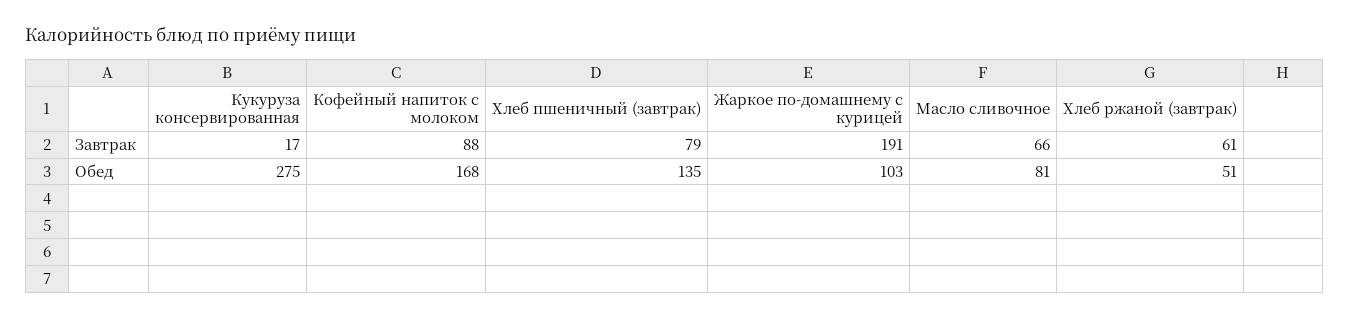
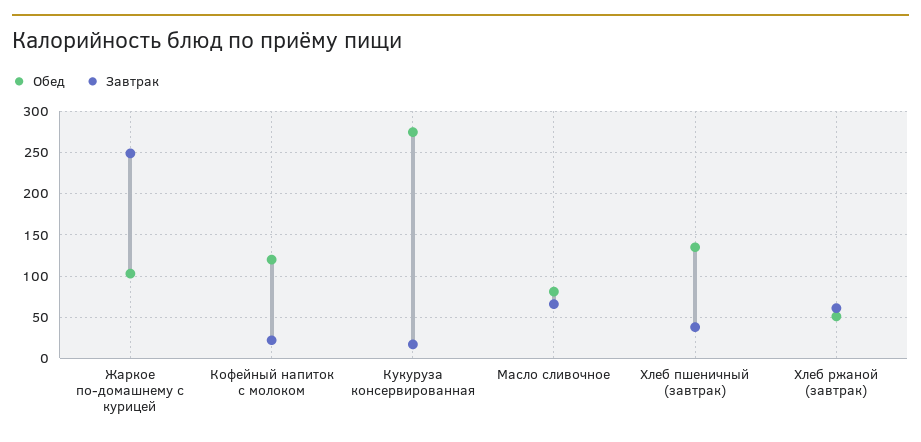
Завтрак, Кофейный напиток с молоком: 88 -> 20
Завтрак, Хлеб пшеничный (завтрак): 79 -> 40
Завтрак, Жаркое по-домашнему с курицей: 191 -> 250
Обед, Кофейный напиток с молоком: 168 -> 120

